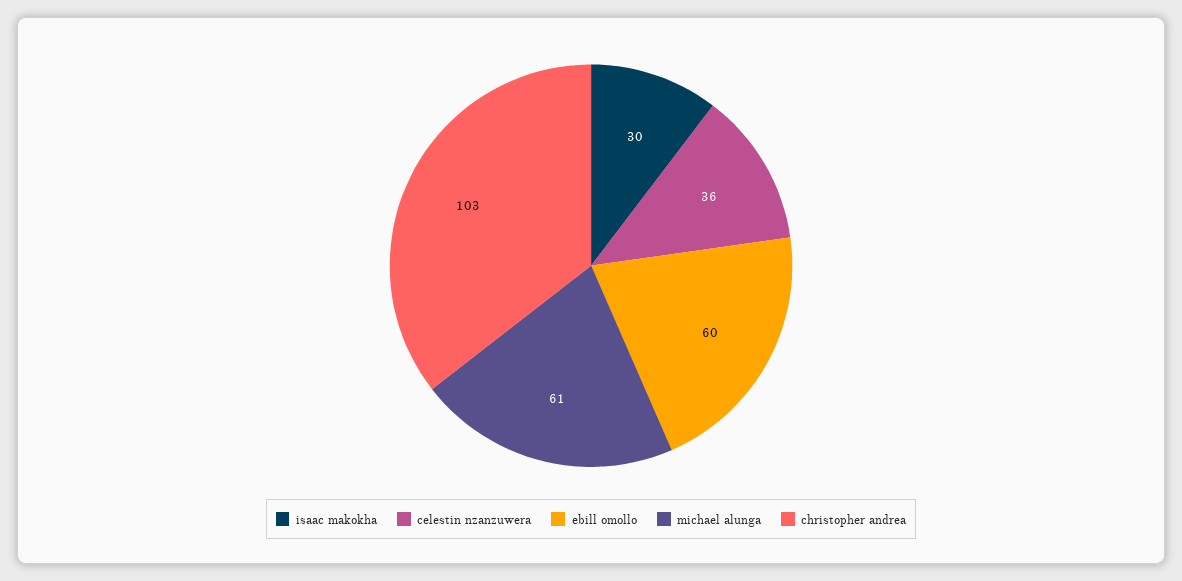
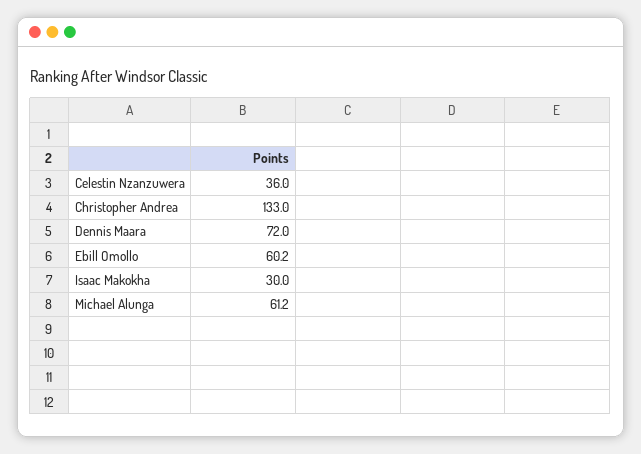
christopher andrea: 103 -> 133
Dennis Maara: none -> 72

